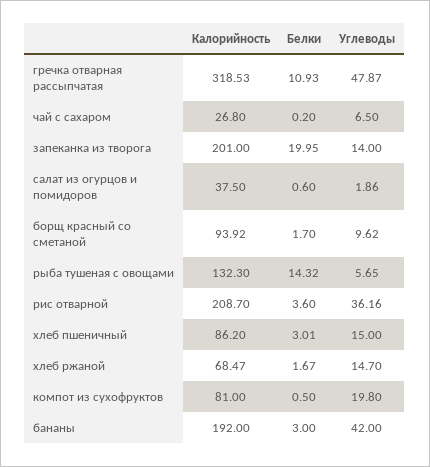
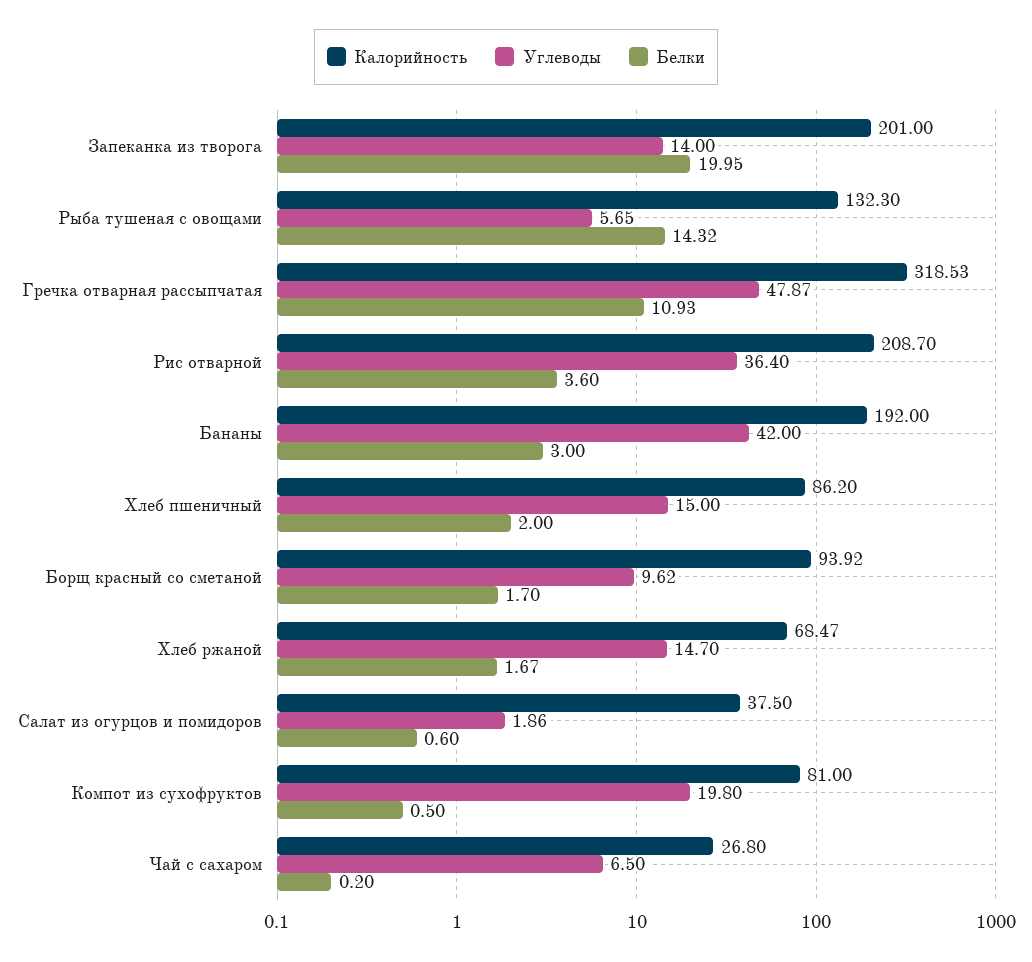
Углеводы, рис отварной: 36.16 -> 36.4
Белки, хлеб пшеничный: 3.01 -> 2

